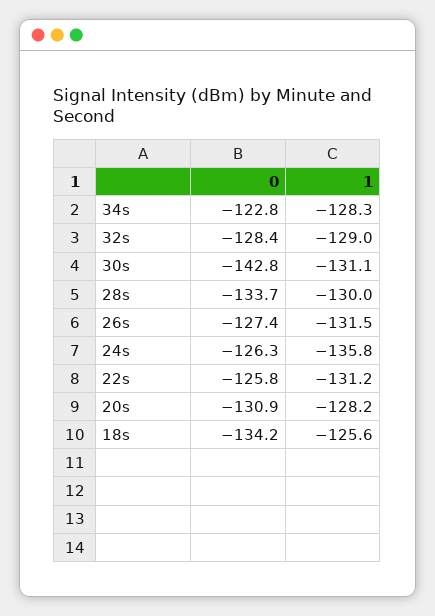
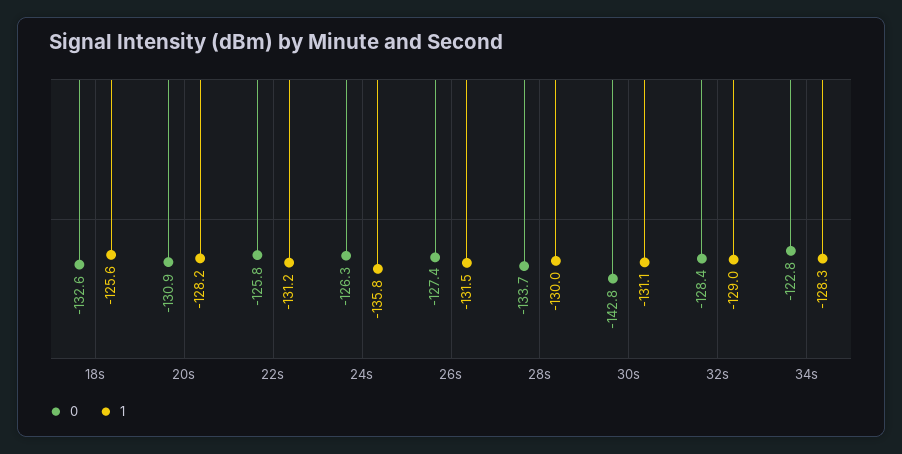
0, 18s: -134.2 -> -132.6

